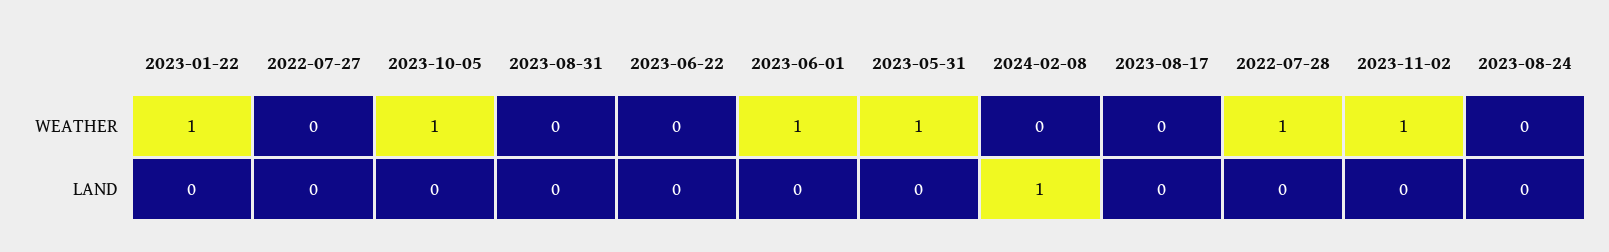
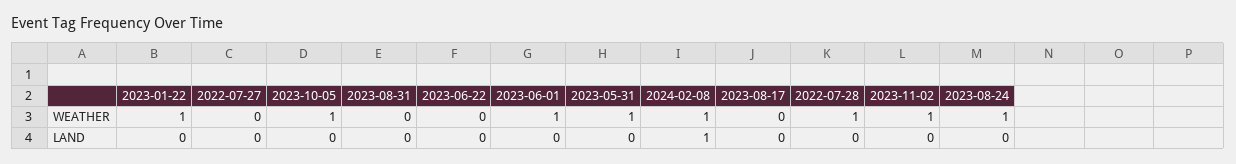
2024-02-08, WEATHER: 0 -> 1
2023-08-24, WEATHER: 0 -> 1

